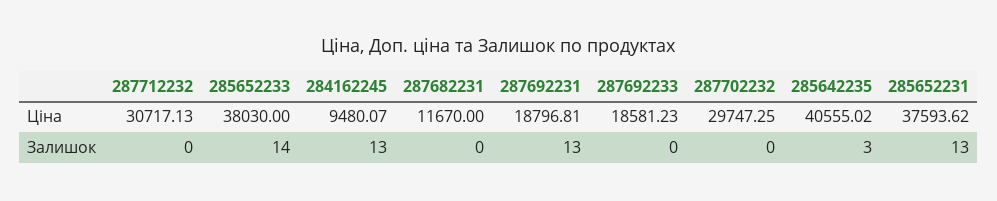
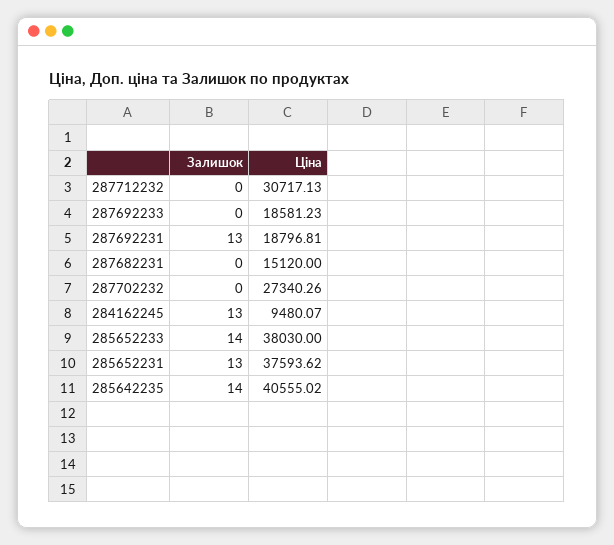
287682231, Ціна: 11670 -> 15120
287702232, Ціна: 29747.25 -> 27340.26
285642235, Залишок: 3 -> 14

